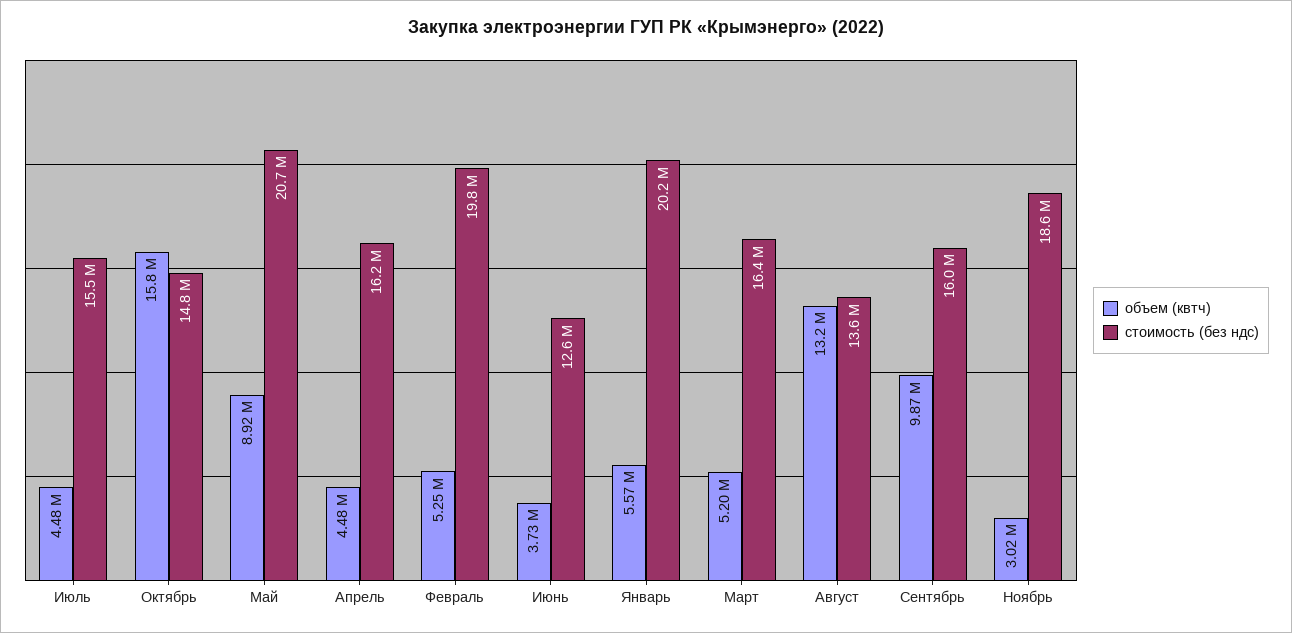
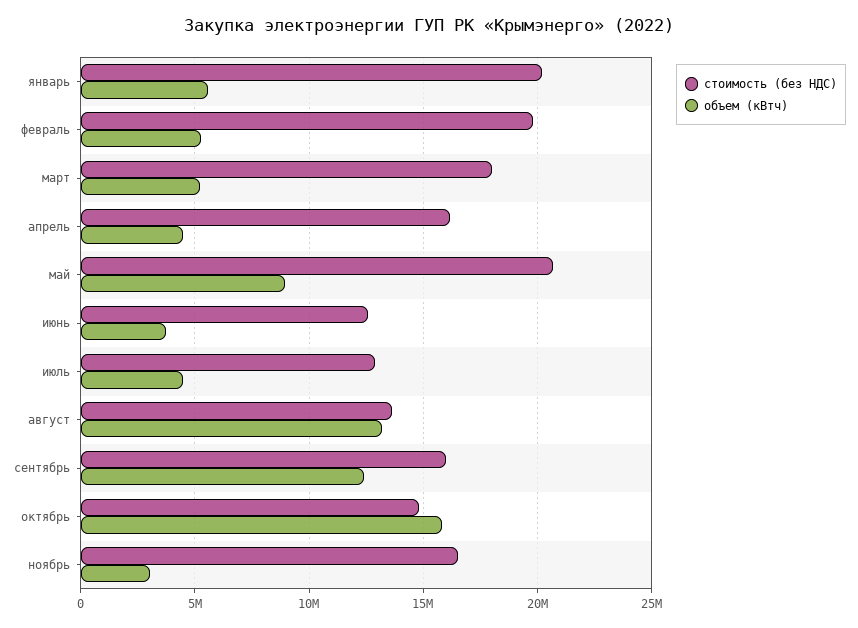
стоимость (без ндс), Июль: 15500000 -> 13000000
стоимость (без ндс), Март: 16400000 -> 18000000
объем (квтч), Сентябрь: 9870000 -> 12500000
стоимость (без ндс), Ноябрь: 18600000 -> 16500000

